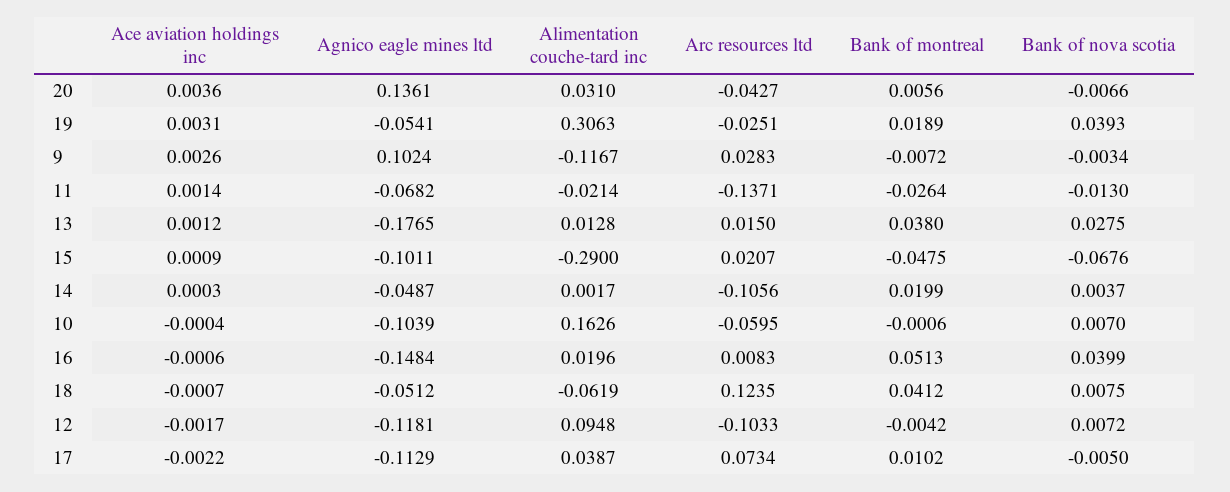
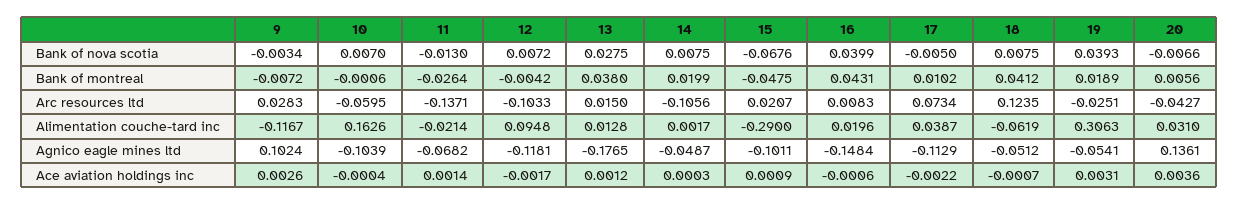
Bank of nova scotia, 14: 0.0037 -> 0.0075
Bank of montreal, 16: 0.0513 -> 0.0431

